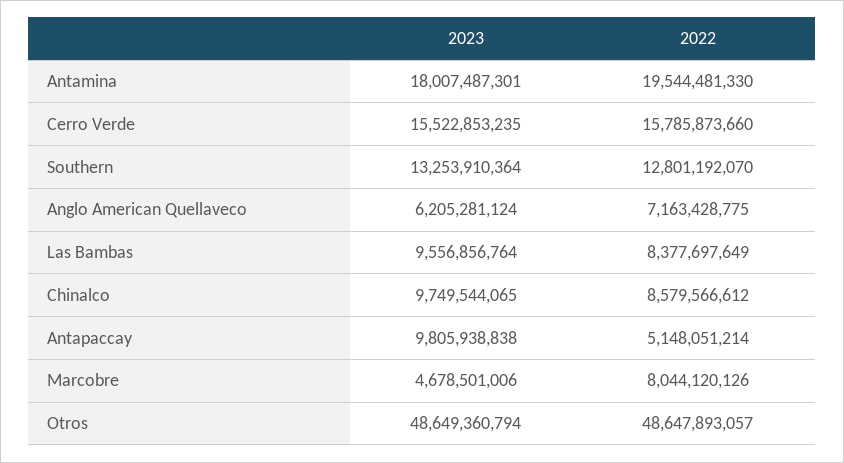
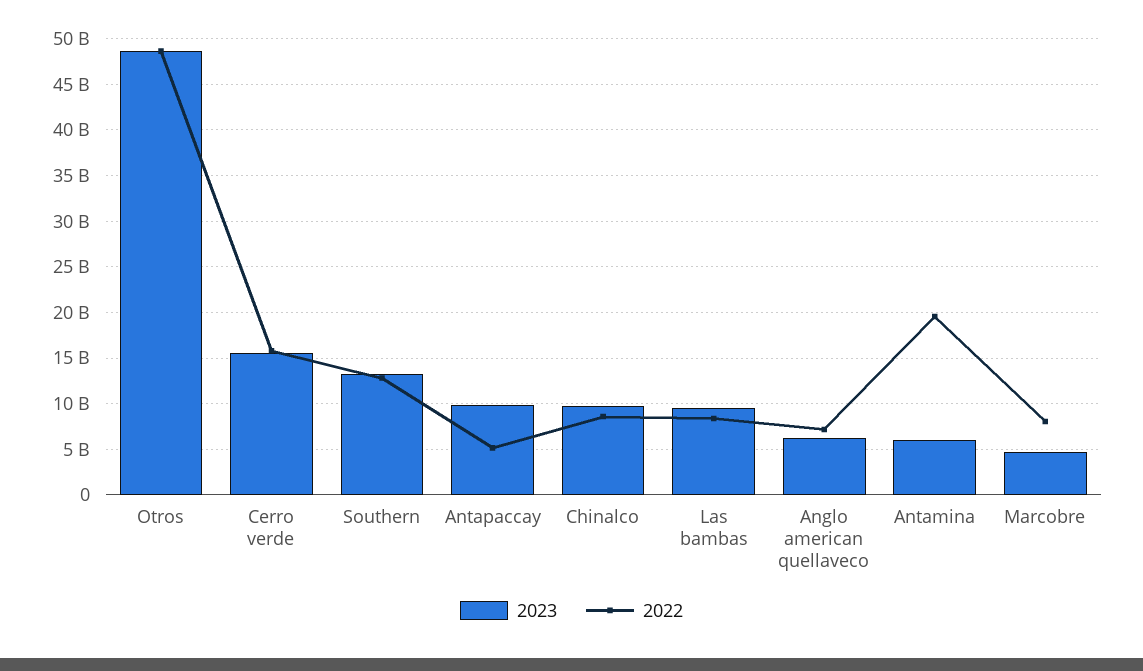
2023, Antamina: 18007487301 -> 6000000000

